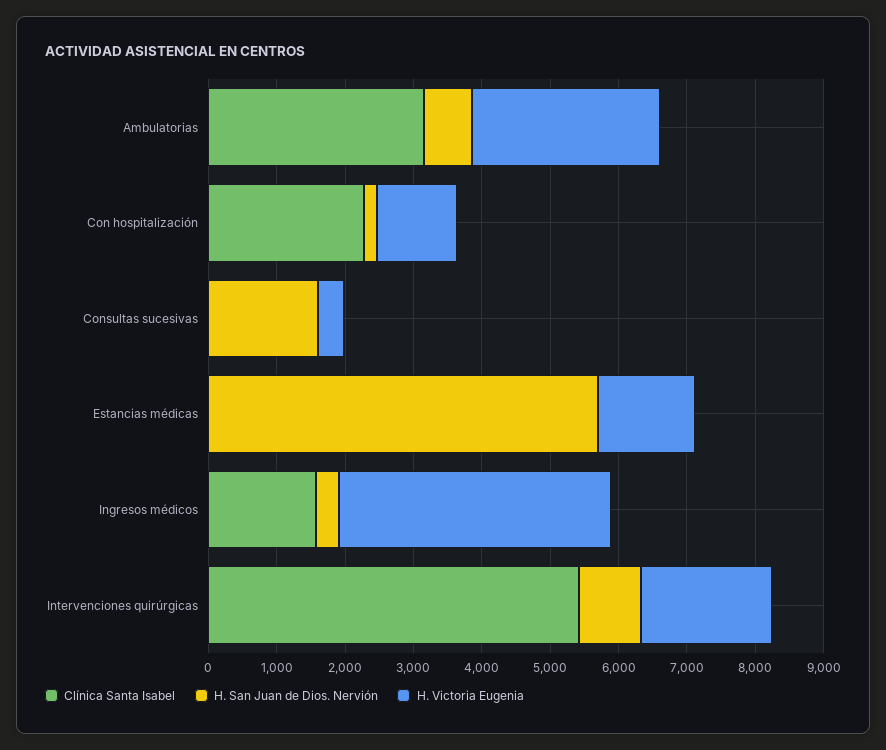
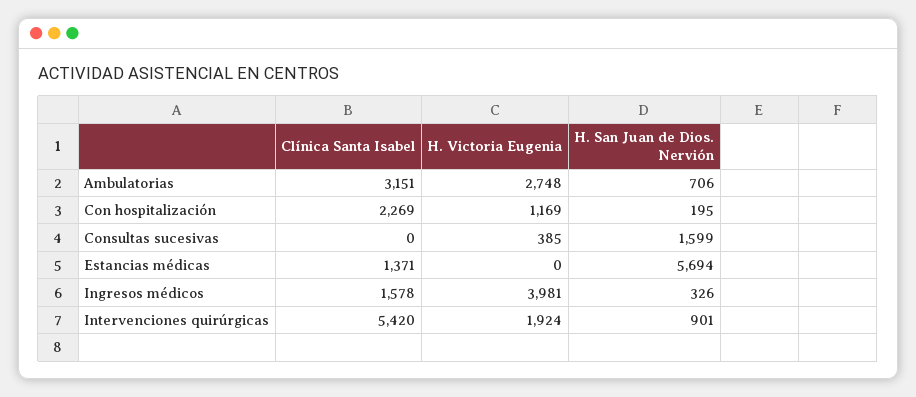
Clínica Santa Isabel, Estancias médicas: 0 -> 1371
H. Victoria Eugenia, Estancias médicas: 1400 -> 0

